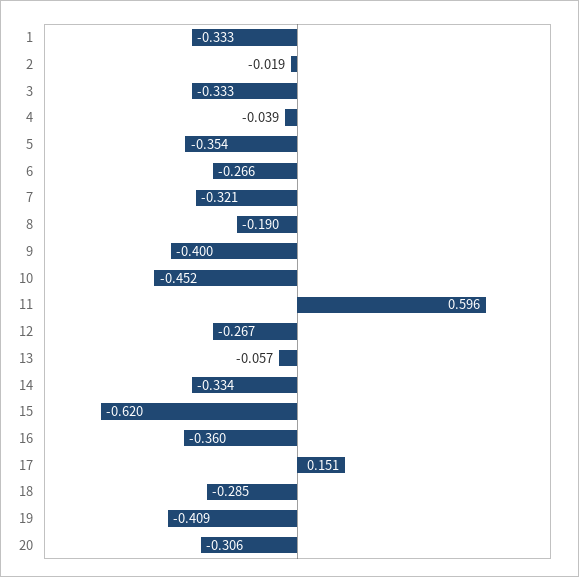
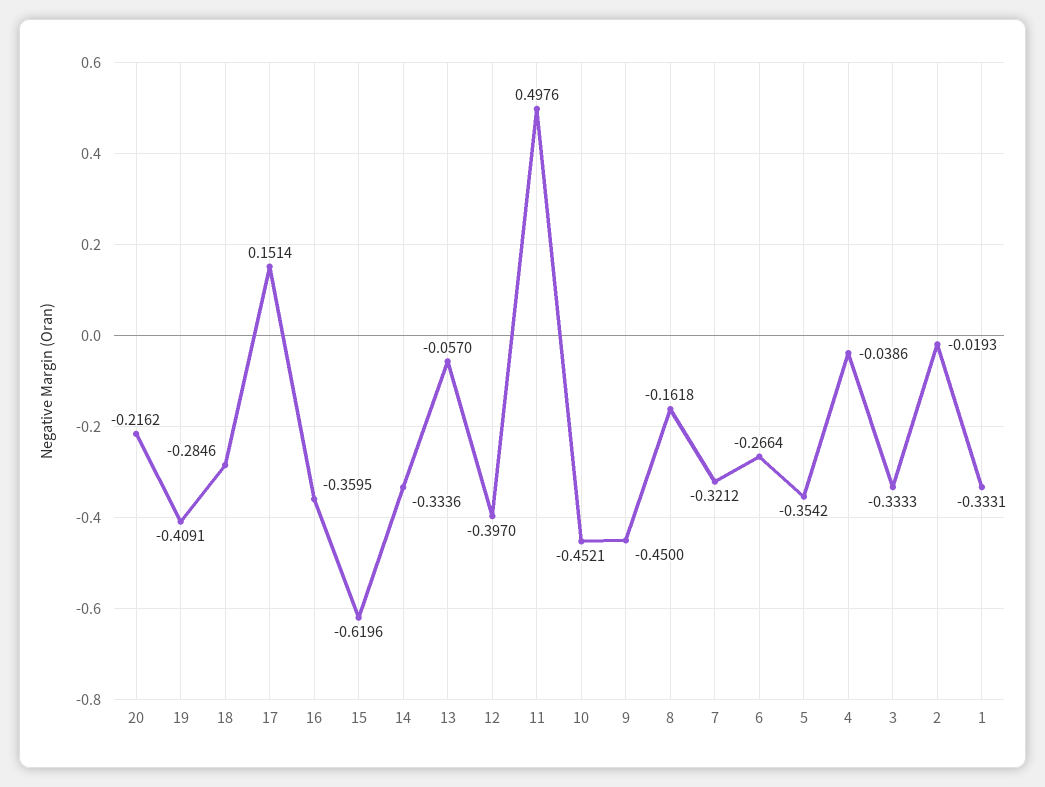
8: -0.19 -> -0.1618
9: -0.4 -> -0.45
11: 0.596 -> 0.4976
12: -0.267 -> -0.397
20: -0.306 -> -0.2162

